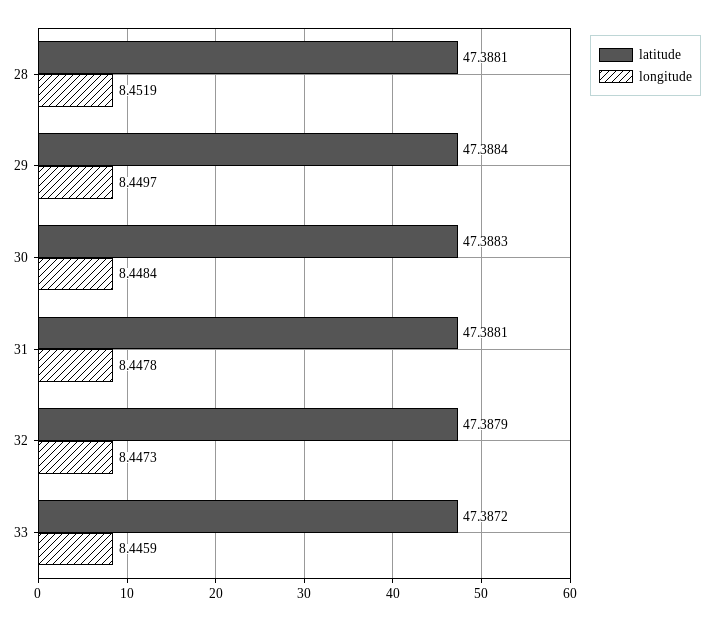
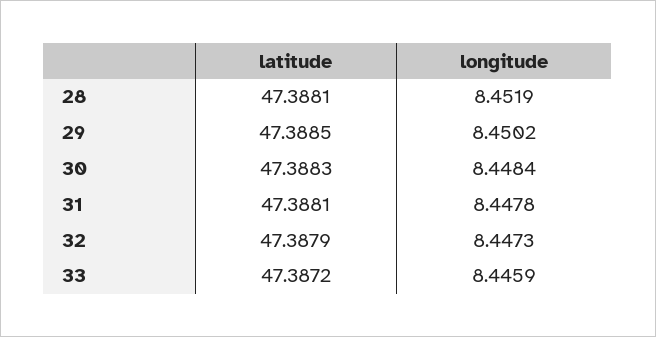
latitude, 29: 47.3884 -> 47.3885
longitude, 29: 8.4497 -> 8.4502

